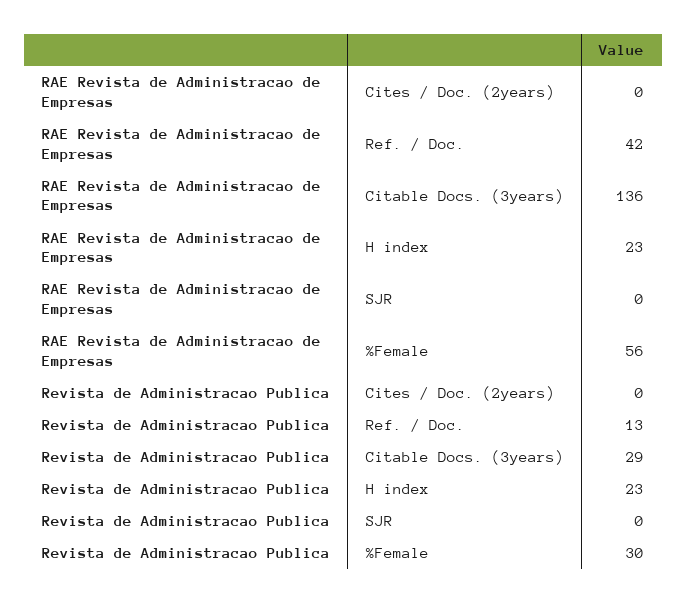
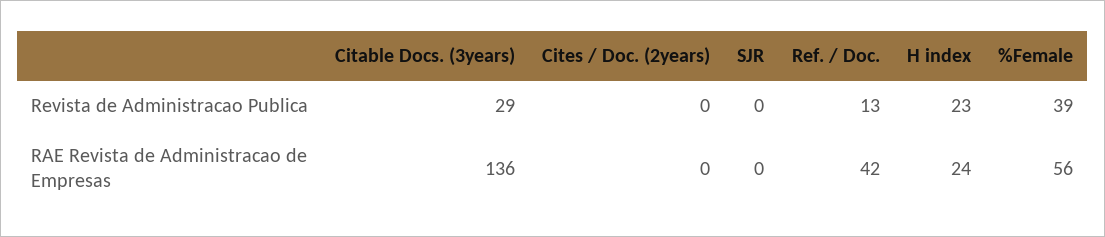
RAE Revista de Administracao de Empresas, H index: 23 -> 24
Revista de Administracao Publica, %Female: 30 -> 39

